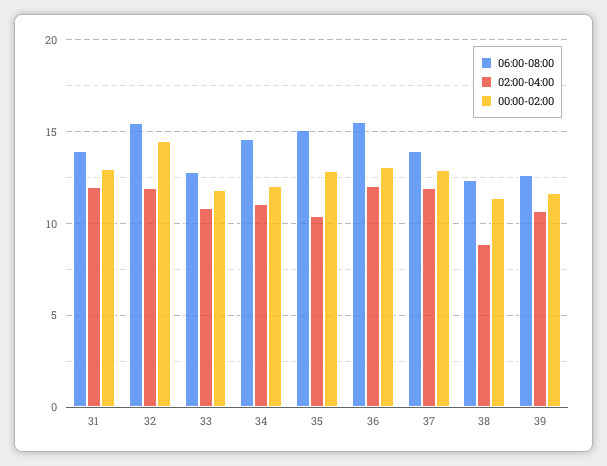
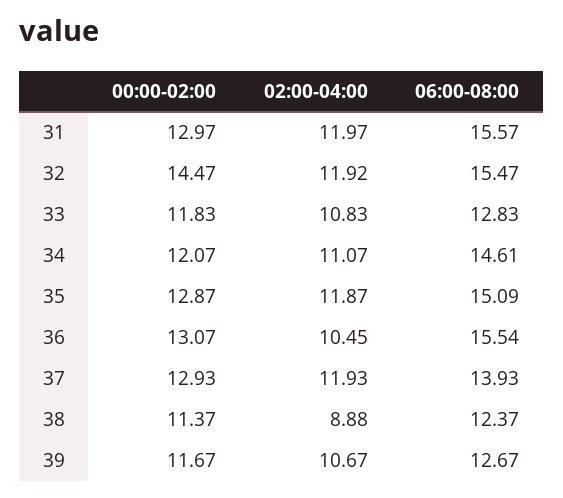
06:00-08:00, 31: 14 -> 15.57
02:00-04:00, 35: 10.5 -> 11.87
02:00-04:00, 36: 12 -> 10.45

